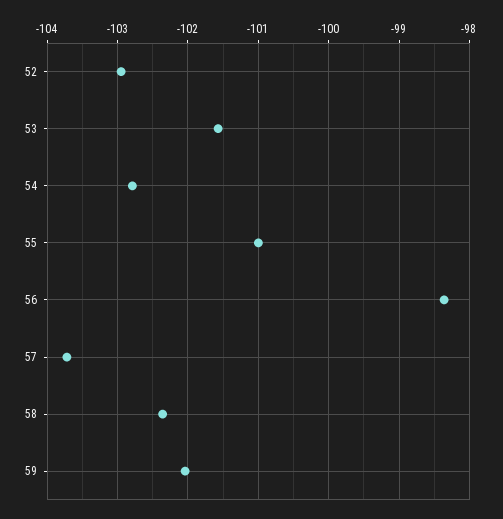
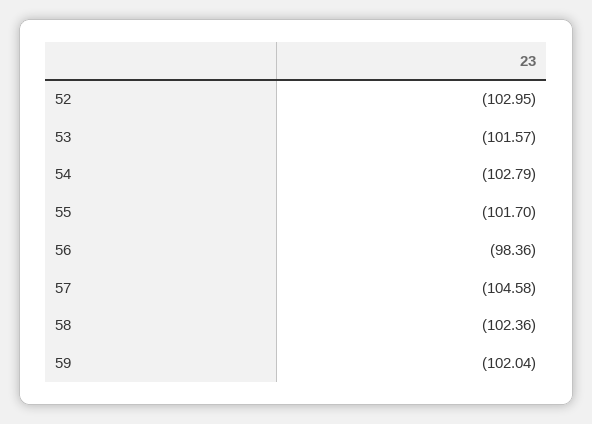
55: -101 -> -101.7
57: -103.7 -> -104.58

